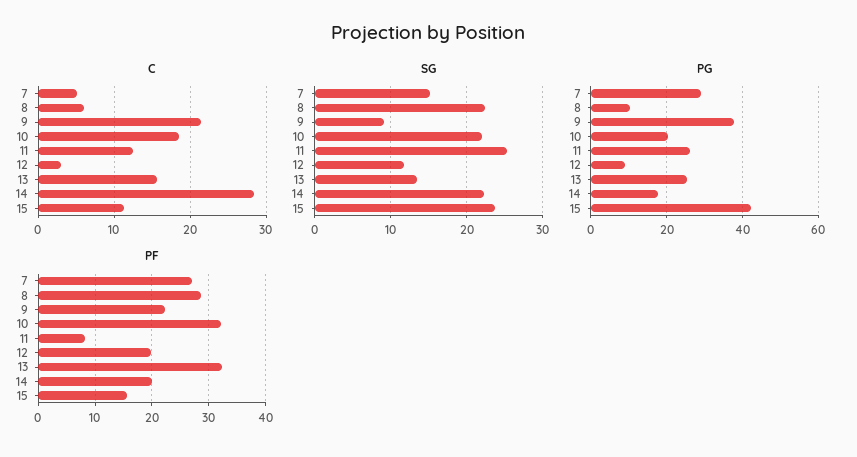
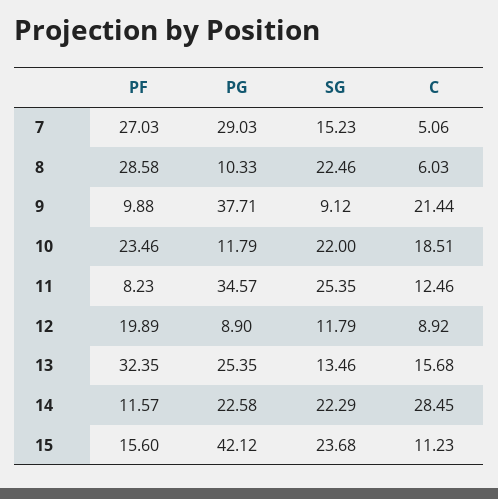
C, 12: 3 -> 8.92
PG, 10: 20 -> 11.79
PG, 11: 26 -> 34.57
PG, 14: 18 -> 22.58
PF, 9: 22 -> 9.88
PF, 10: 32 -> 23.46
PF, 14: 20 -> 11.57

